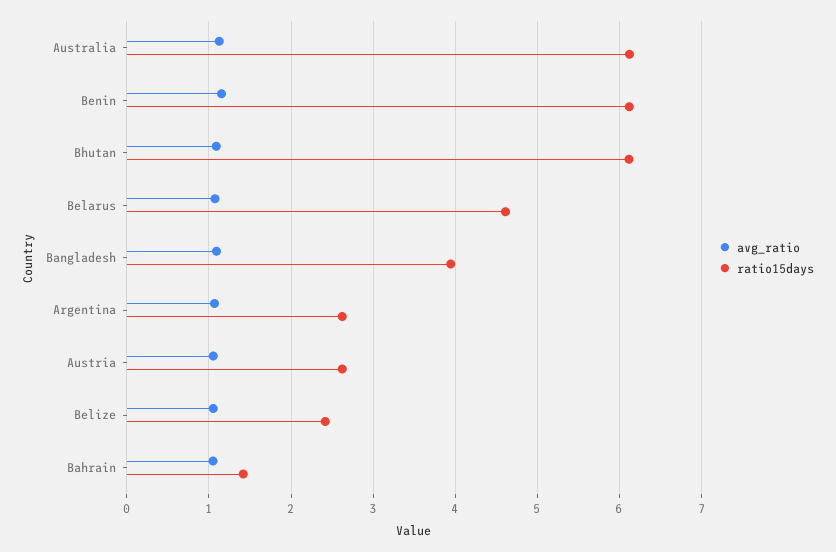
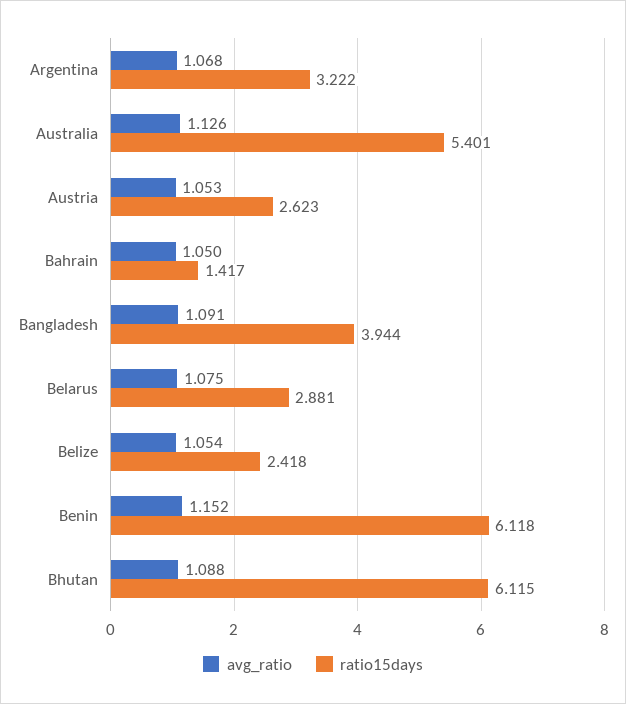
ratio15days, Australia: 6.1 -> 5.401
ratio15days, Belarus: 4.6 -> 2.881
ratio15days, Argentina: 2.6 -> 3.222

